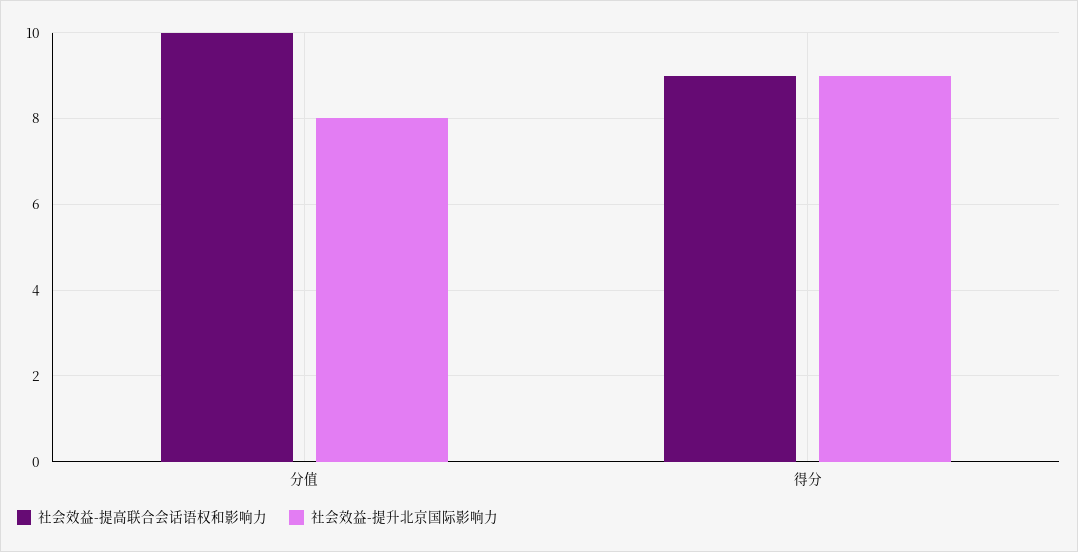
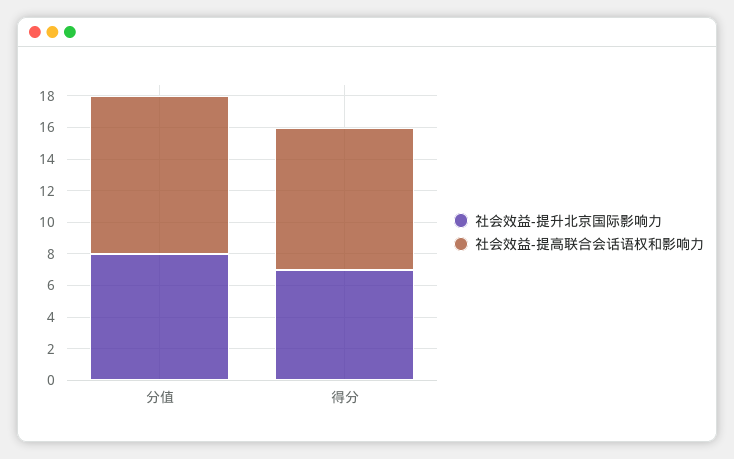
社会效益-提升北京国际影响力, 得分: 9 -> 7

